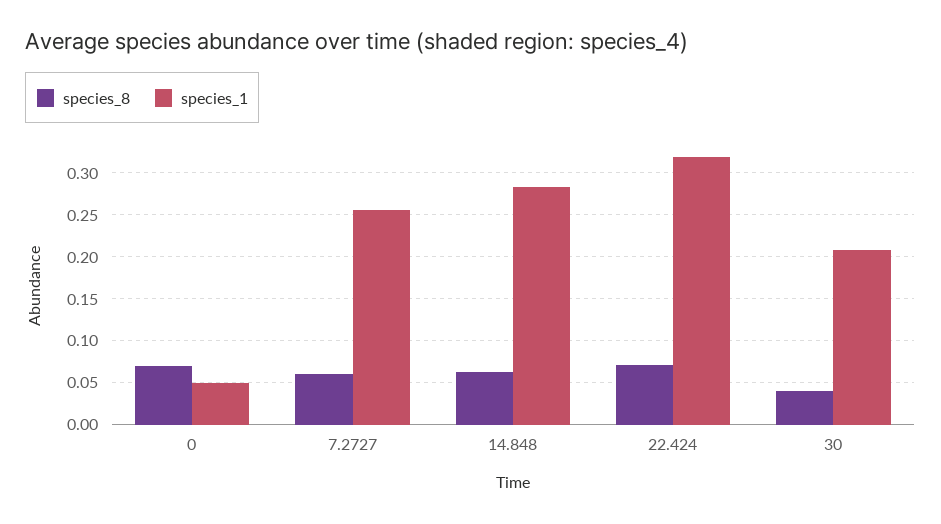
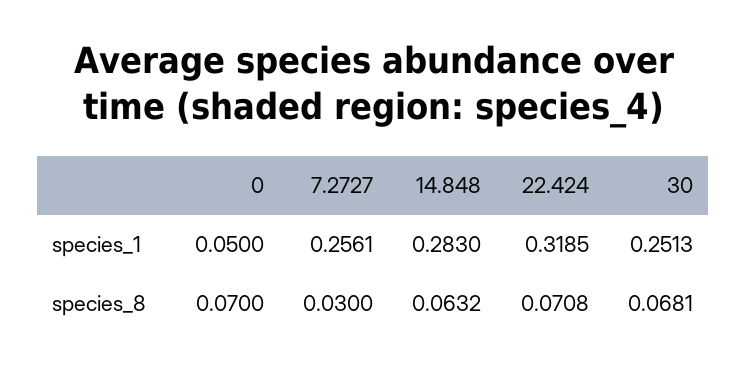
species_8, 7.2727: 0.06 -> 0.03
species_8, 30: 0.04 -> 0.0681
species_1, 30: 0.21 -> 0.2513

